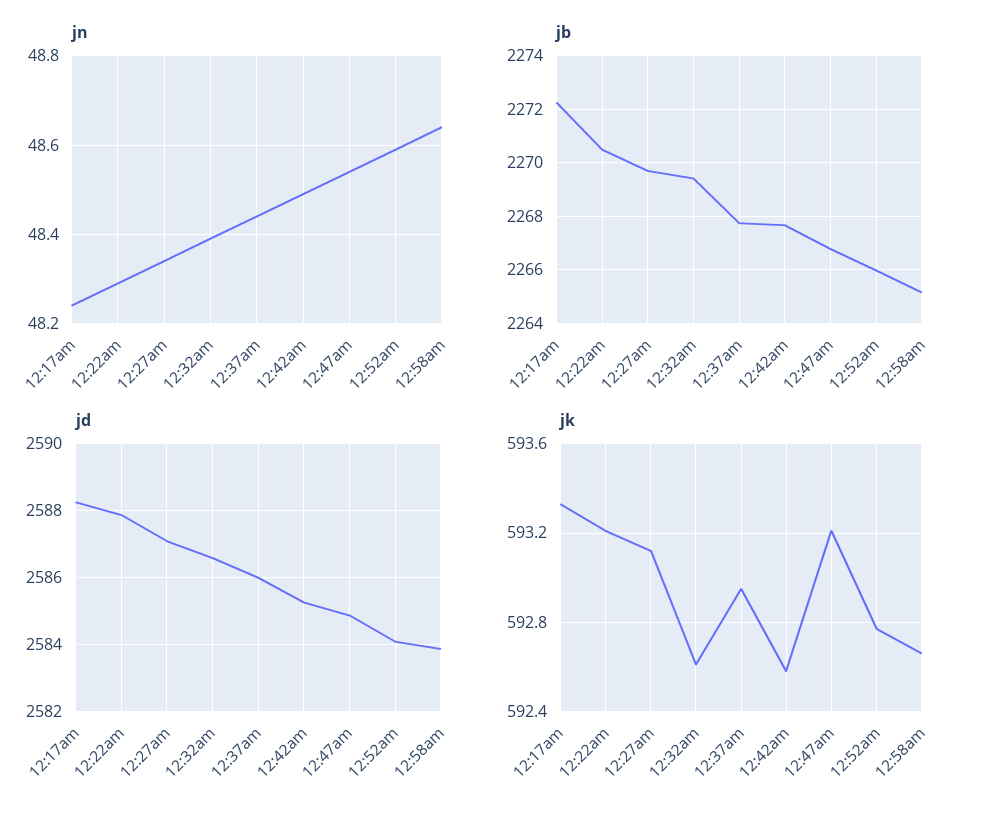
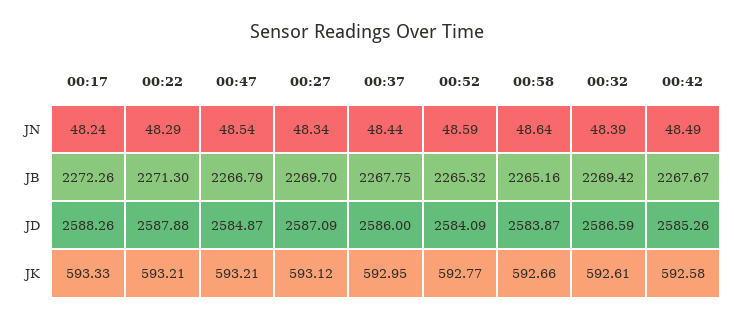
jb, 12:22am: 2270.5 -> 2271.3
jb, 12:52am: 2266 -> 2265.32

